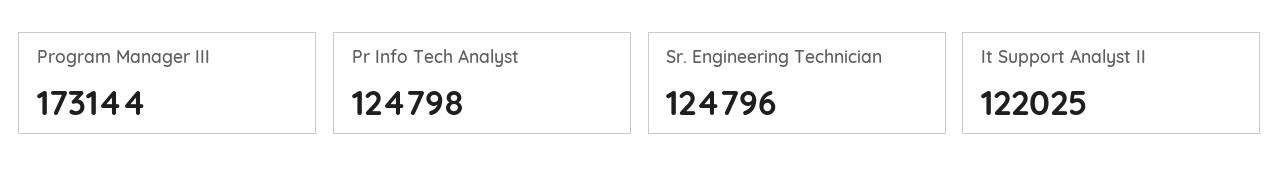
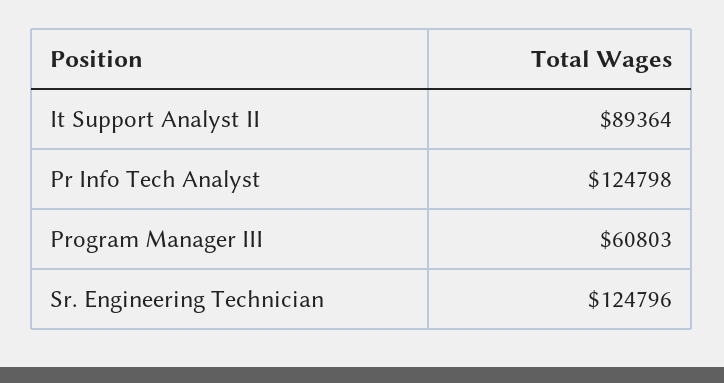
Program Manager III: 173144 -> 60803
It Support Analyst II: 122025 -> 89364

